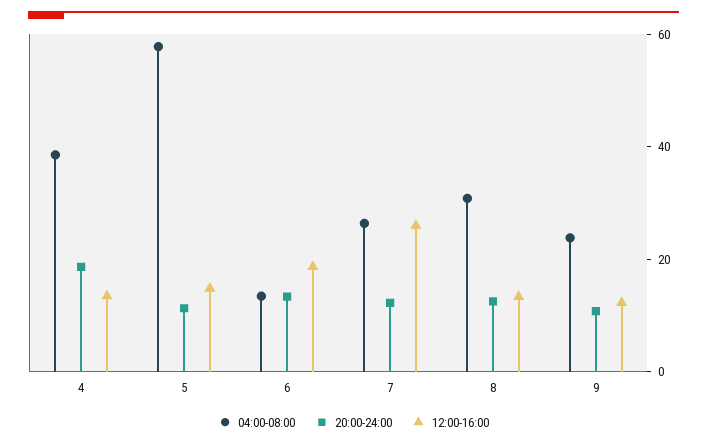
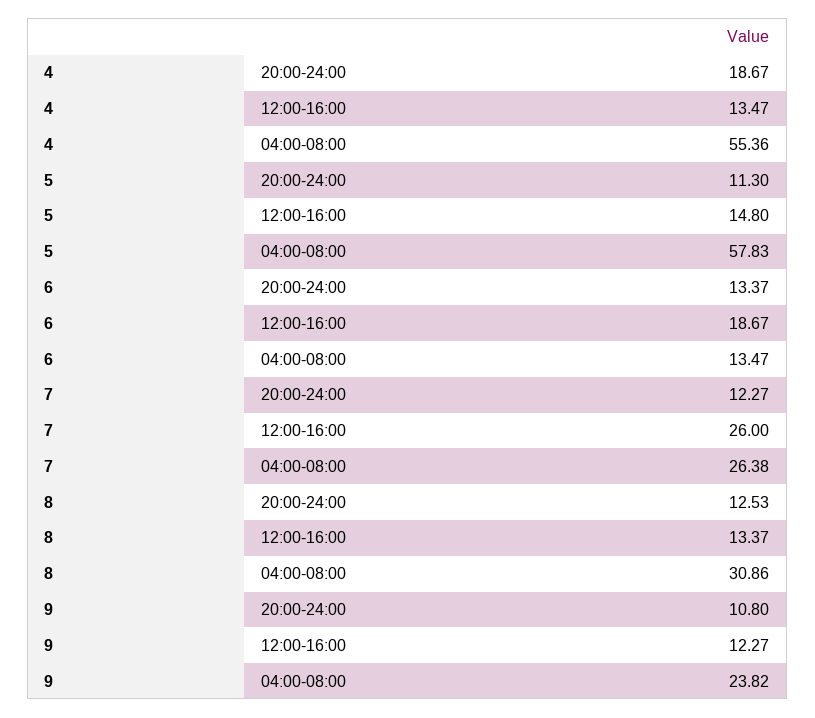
04:00-08:00, 4: 40 -> 55.36

